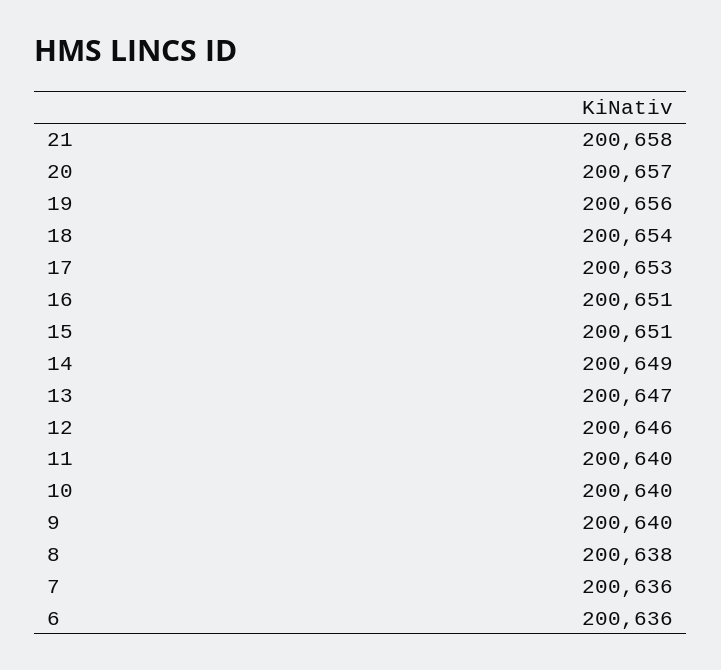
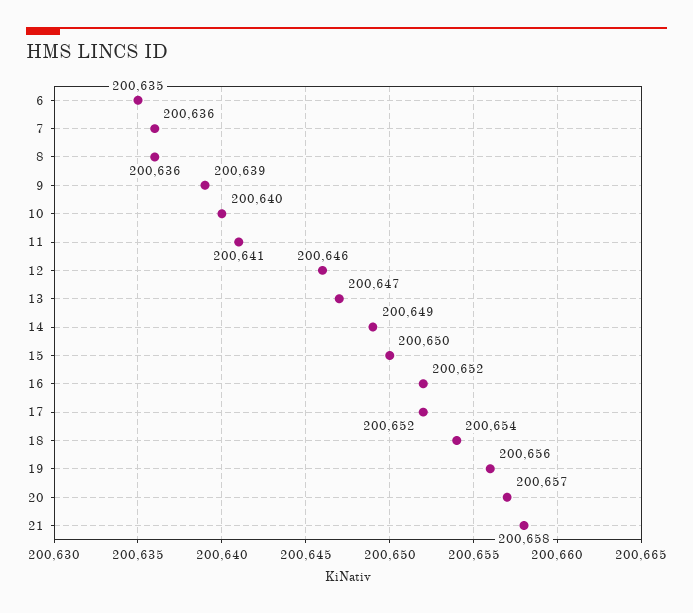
17: 200653 -> 200652
16: 200651 -> 200652
15: 200651 -> 200650
11: 200640 -> 200641
9: 200640 -> 200639
8: 200638 -> 200636
6: 200636 -> 200635

